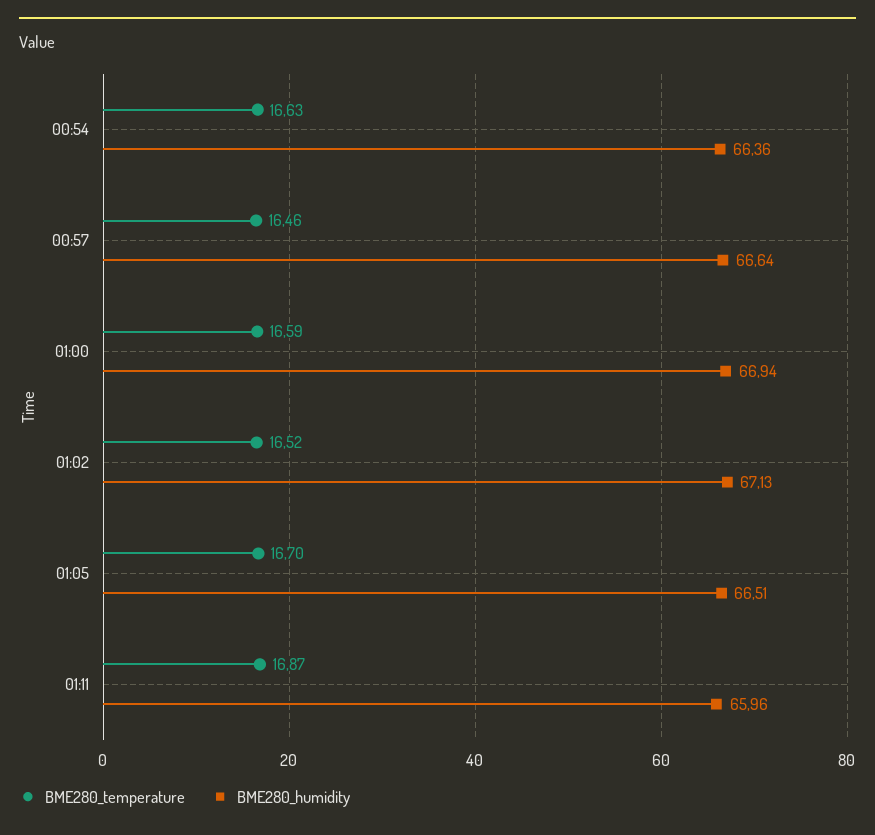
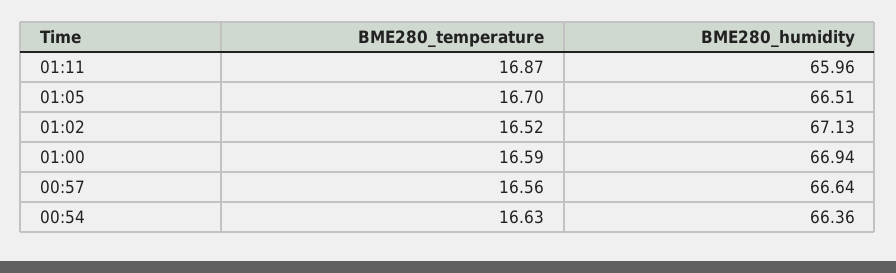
BME280_temperature, 00:57: 16.46 -> 16.56

